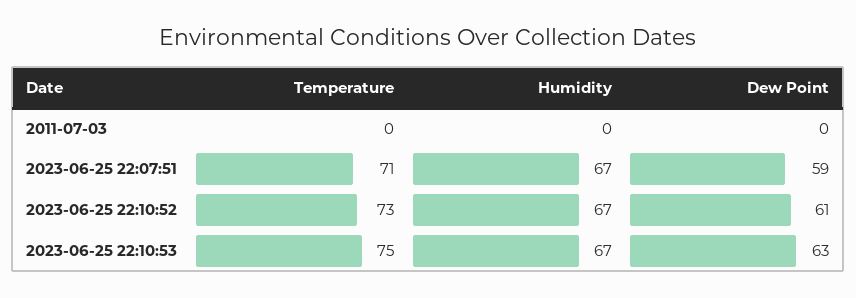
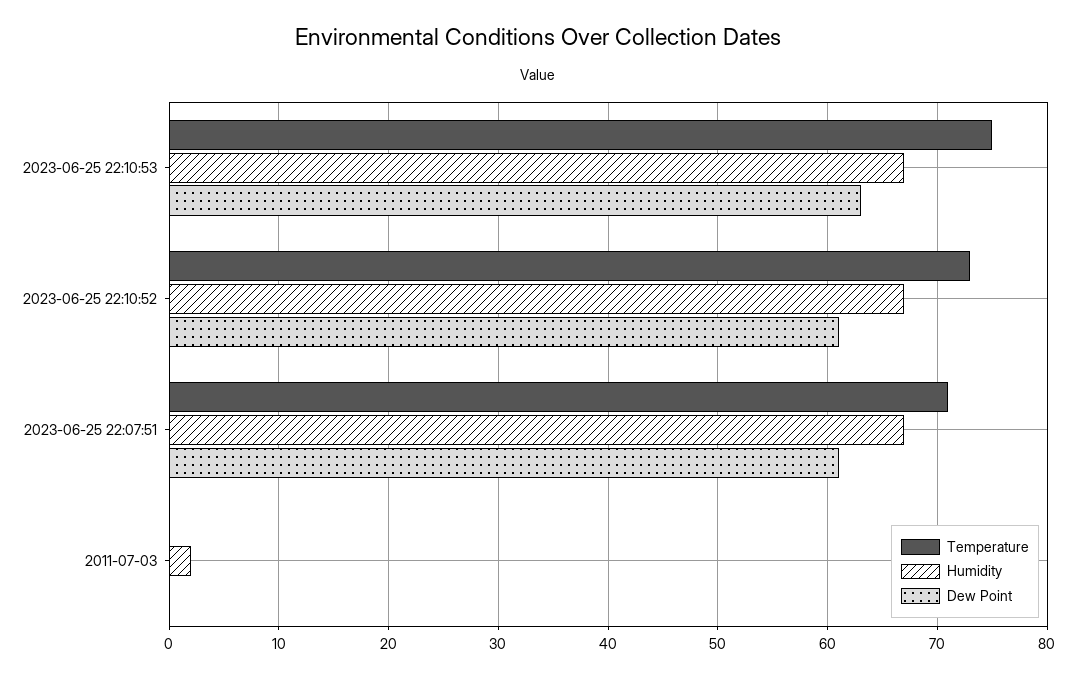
Humidity, 2011-07-03: 0 -> 2
Dew Point, 2023-06-25 22:07:51: 59 -> 61

